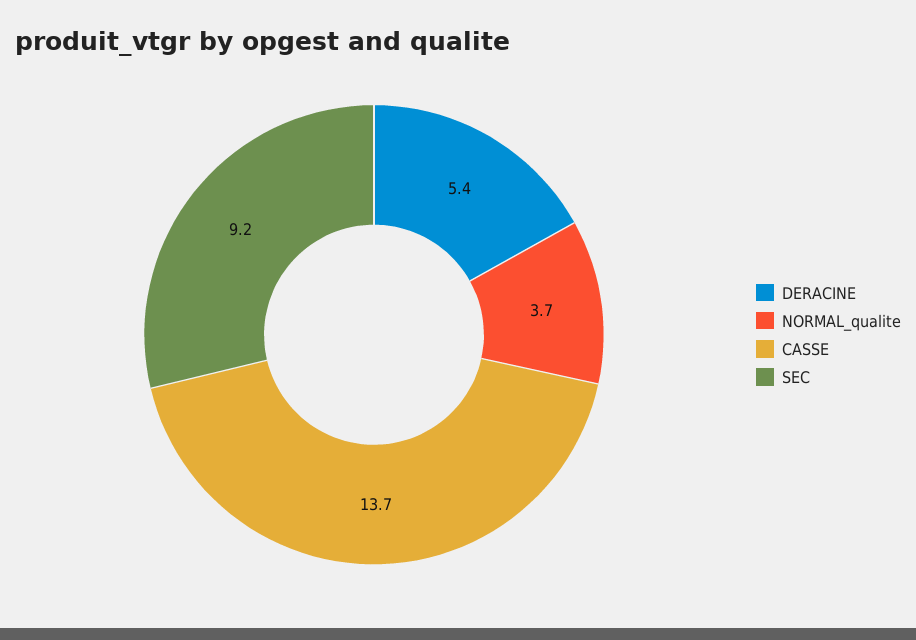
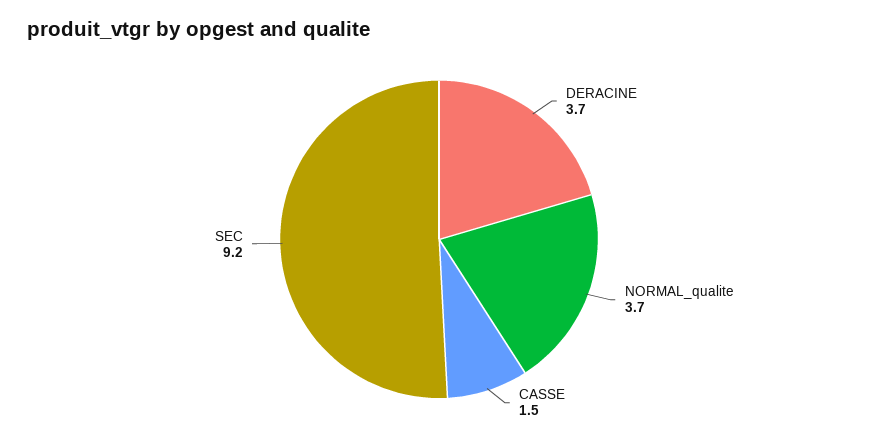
DERACINE: 5.4 -> 3.7
CASSE: 13.7 -> 1.5

